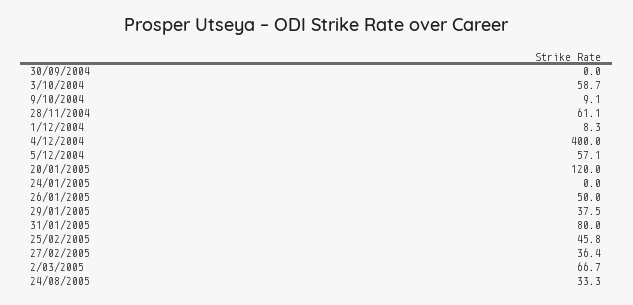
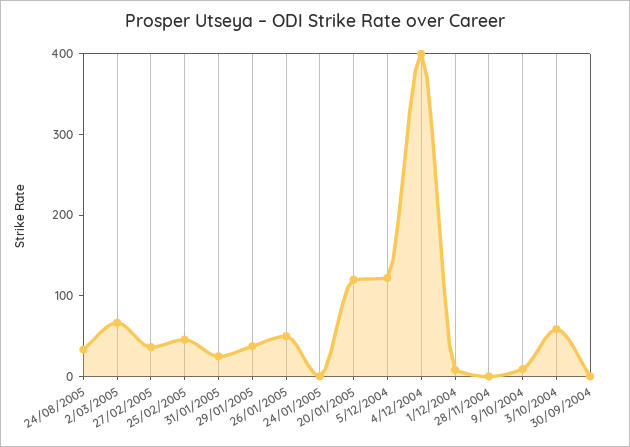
28/11/2004: 61.1 -> 0
5/12/2004: 57.1 -> 120
31/01/2005: 80 -> 20

